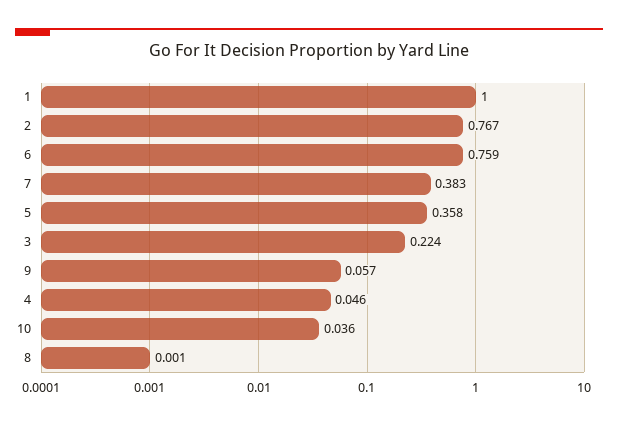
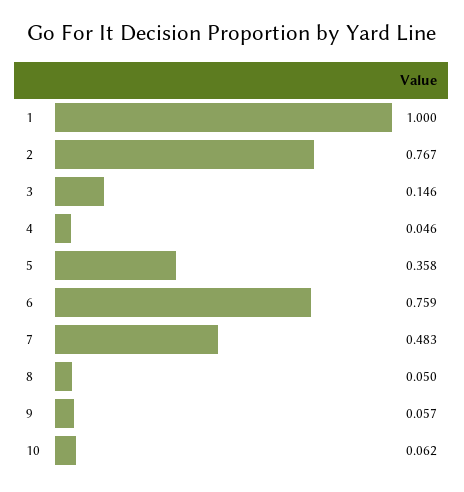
7: 0.383 -> 0.483
3: 0.224 -> 0.146
10: 0.036 -> 0.062
8: 0.001 -> 0.05

